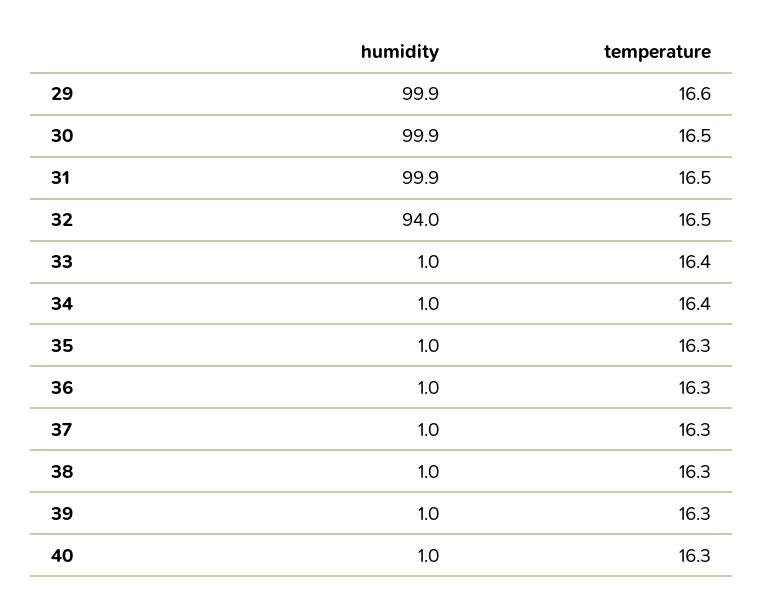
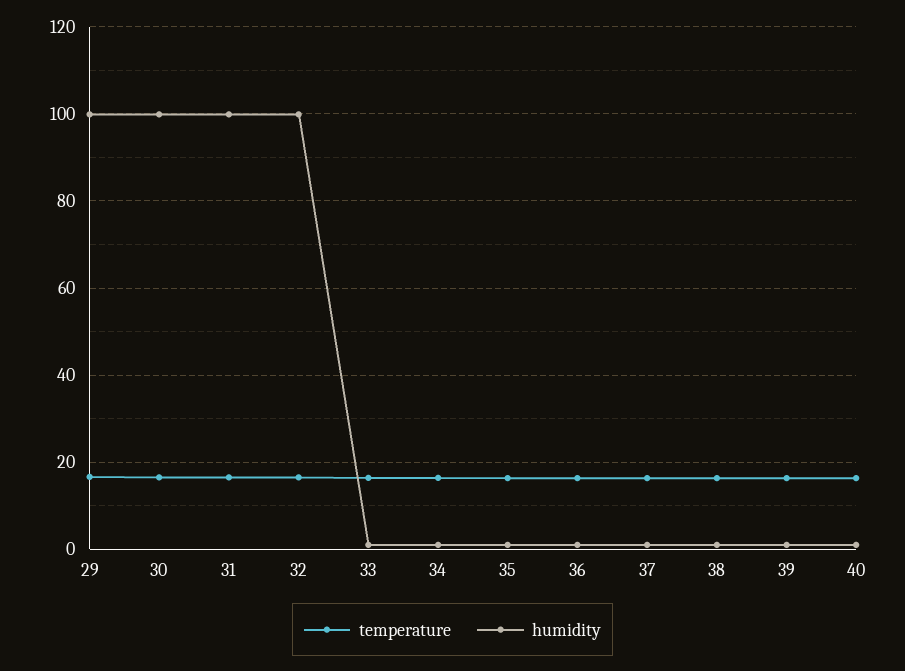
humidity, 32: 94 -> 100

